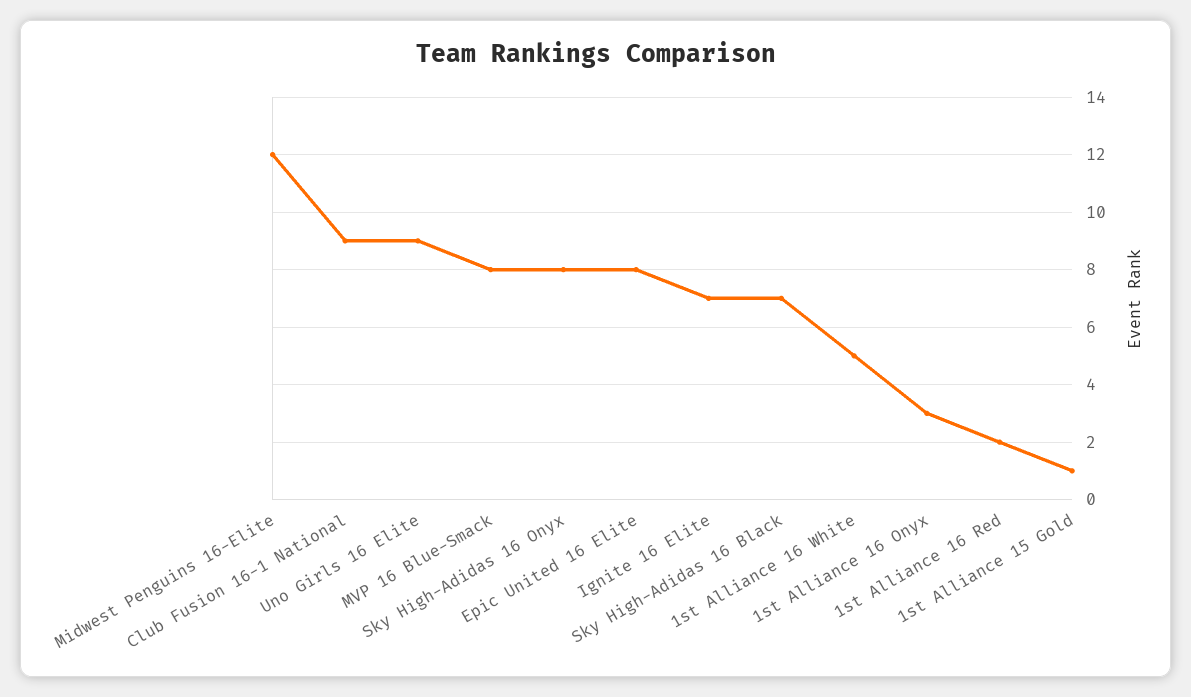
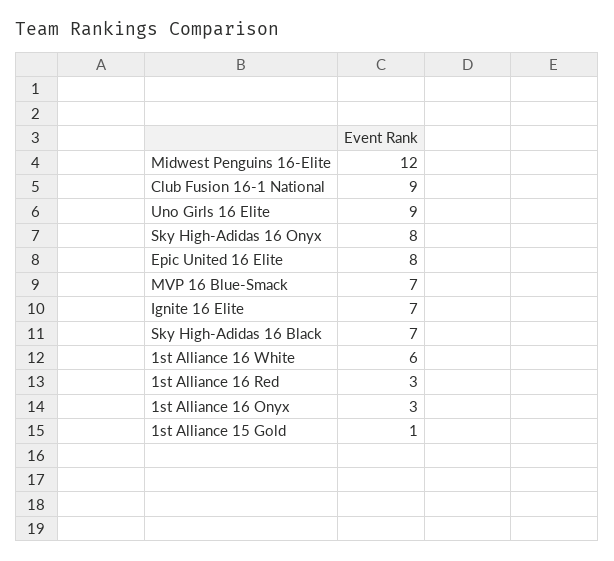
MVP 16 Blue-Smack: 8 -> 7
1st Alliance 16 White: 5 -> 6
1st Alliance 16 Red: 2 -> 3

